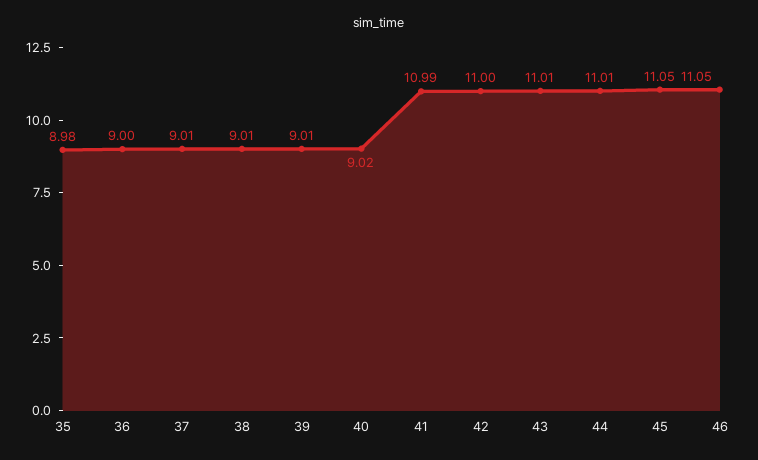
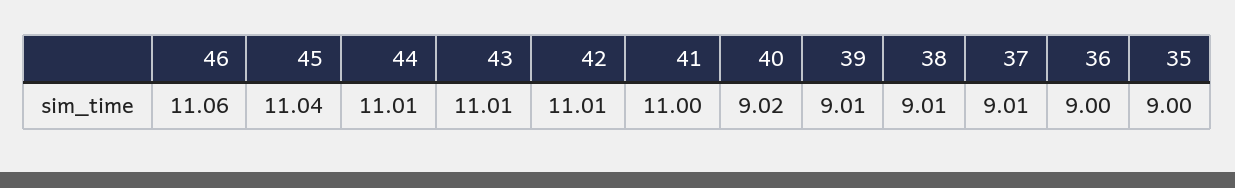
35: 8.98 -> 9
41: 10.99 -> 11
42: 11 -> 11.01
45: 11.05 -> 11.04
46: 11.05 -> 11.06

